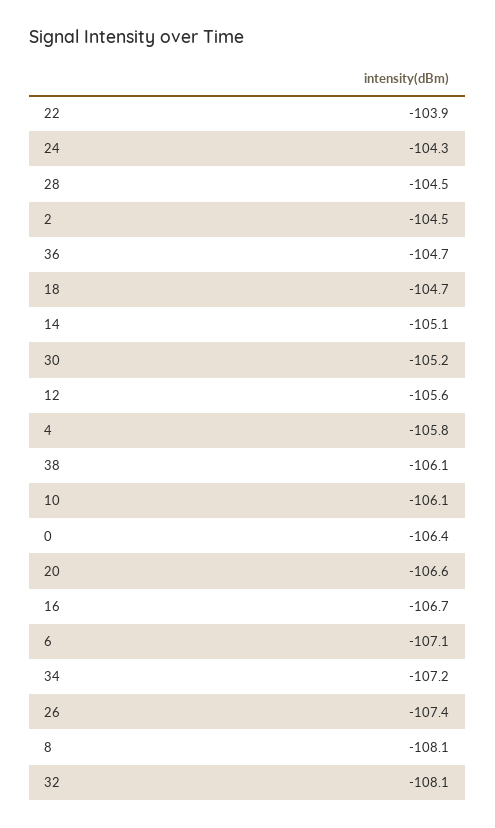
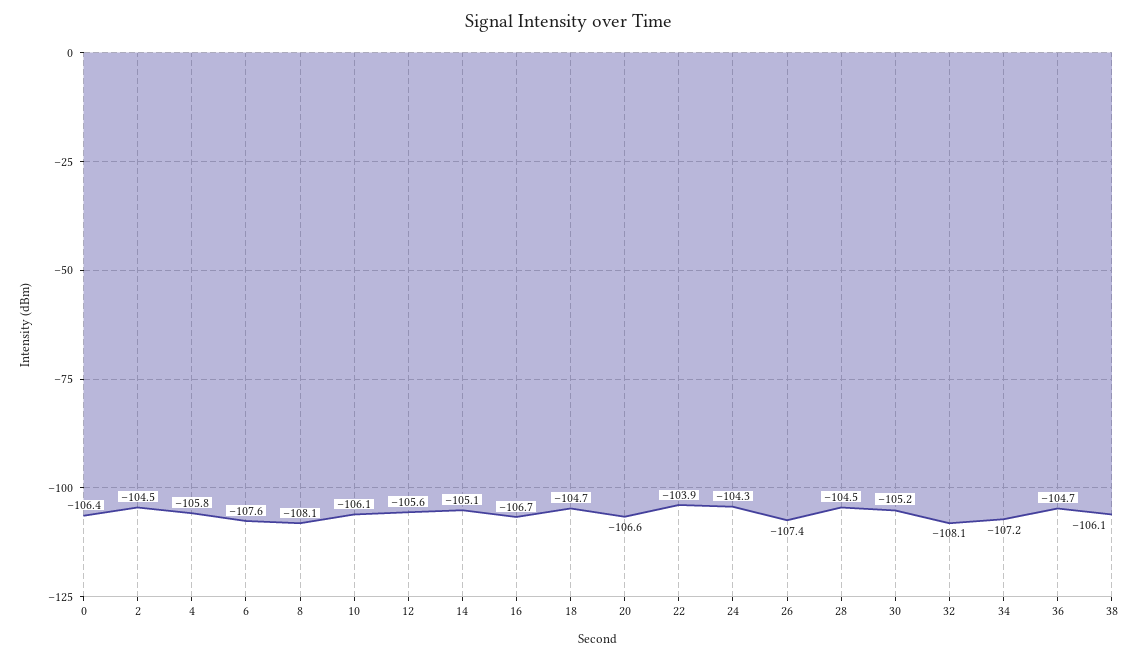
6: -107.1 -> -107.6

